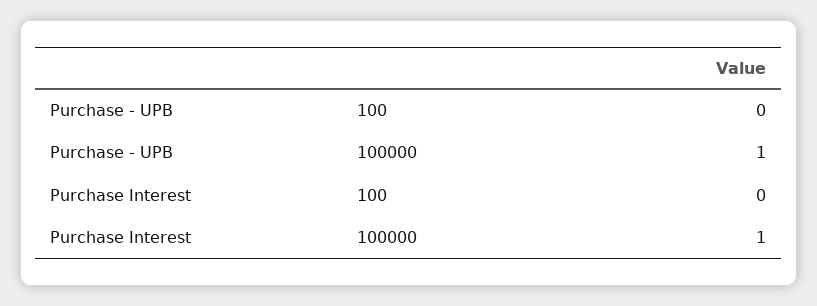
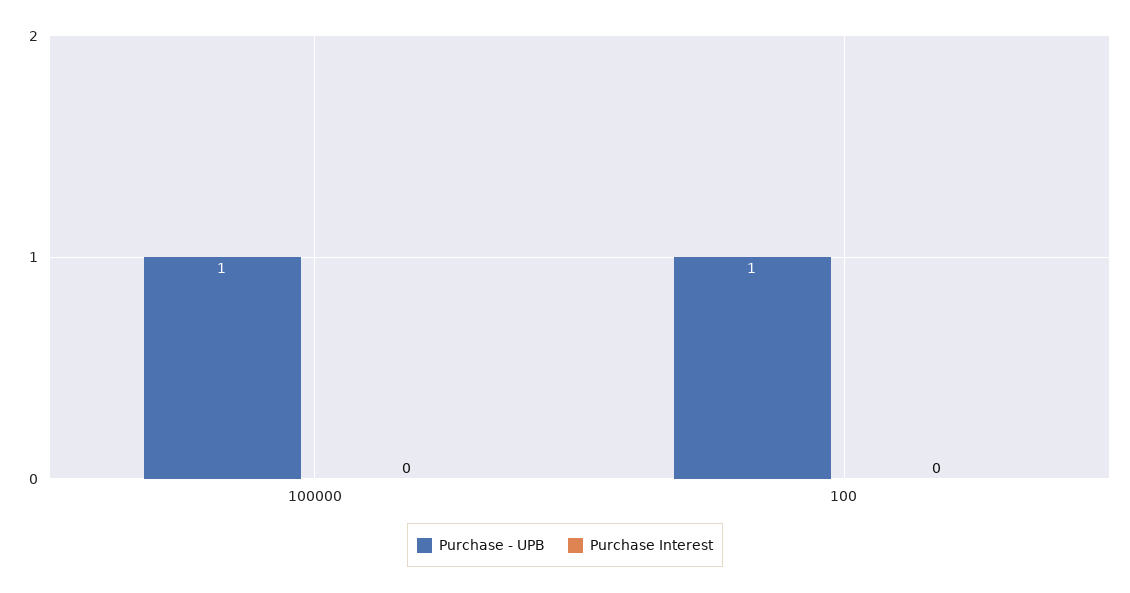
Purchase - UPB, 100: 0 -> 1
Purchase Interest, 100000: 1 -> 0

